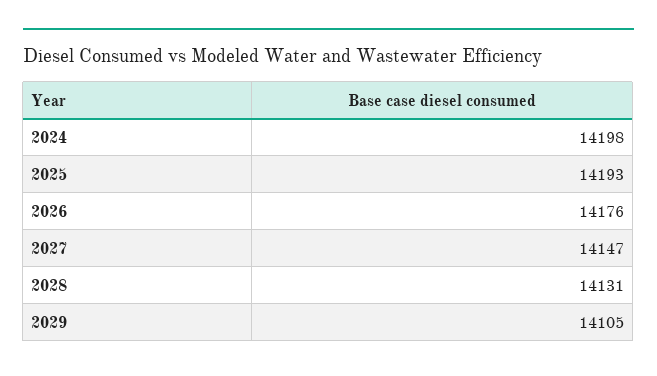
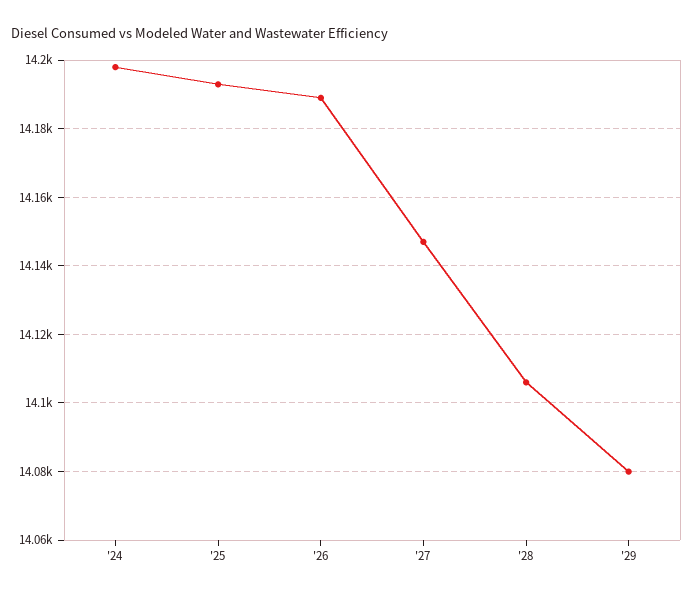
2026: 14176 -> 14190
2028: 14131 -> 14105
2029: 14105 -> 14080

